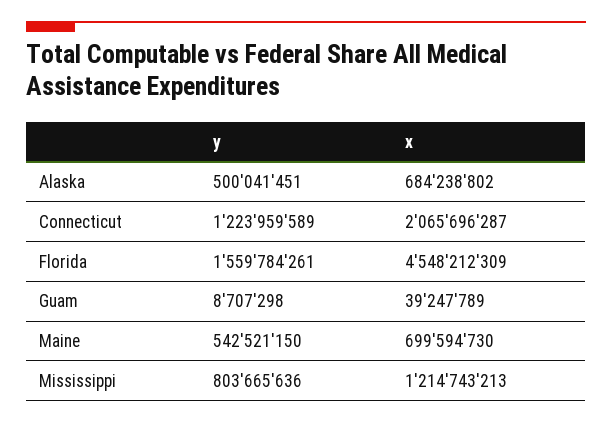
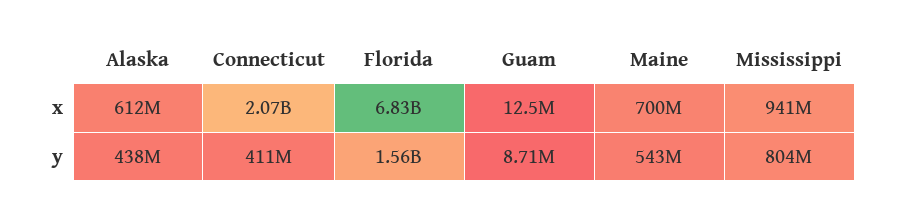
y, Alaska: 500041451 -> 438000000
x, Alaska: 684238802 -> 612000000
y, Connecticut: 1223959589 -> 411000000
x, Florida: 4548212309 -> 6830000000
x, Guam: 39247789 -> 12500000
x, Mississippi: 1214743213 -> 941000000

